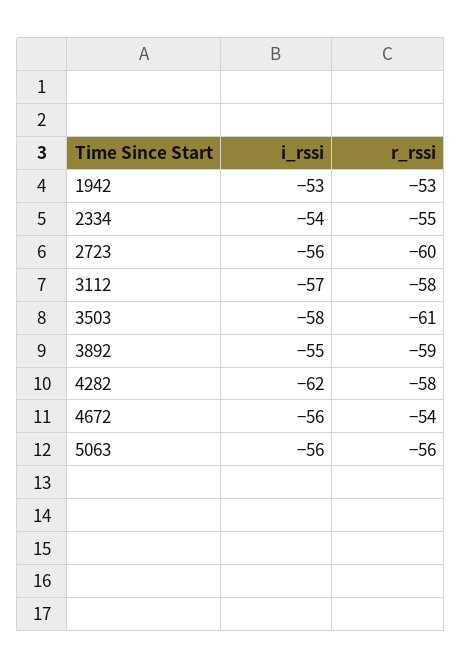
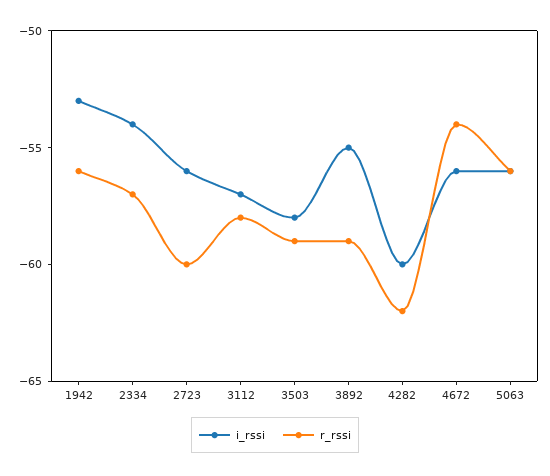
r_rssi, 1942: -53 -> -56
r_rssi, 2334: -55 -> -57
r_rssi, 3503: -61 -> -59
i_rssi, 4282: -62 -> -60
r_rssi, 4282: -58 -> -62

